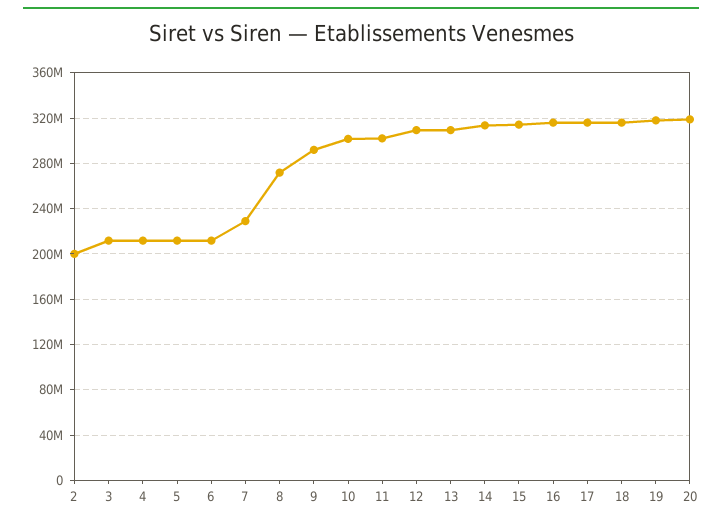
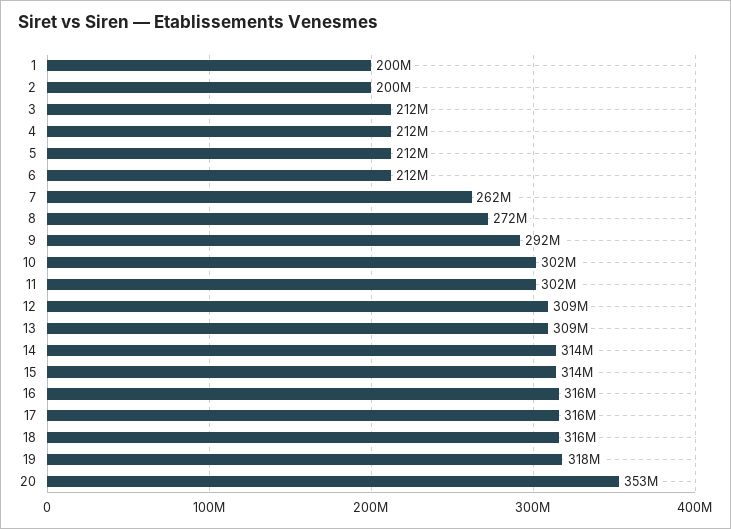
7: 230000000 -> 262000000
20: 320000000 -> 353000000
1: none -> 200000000

